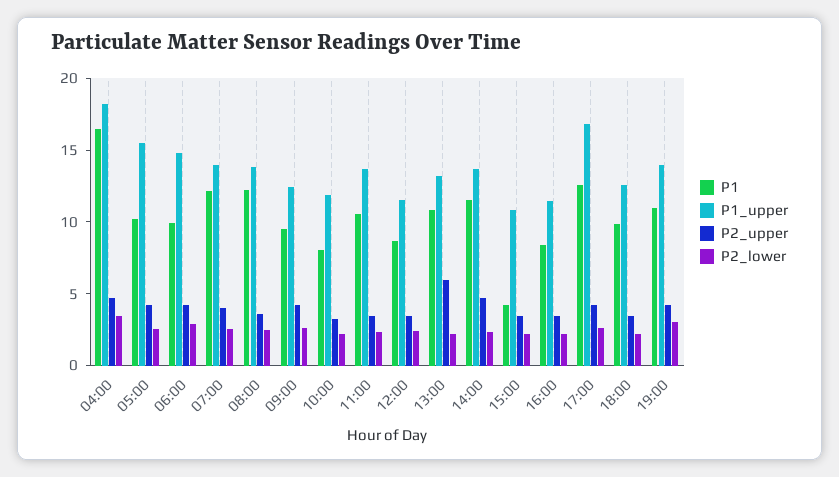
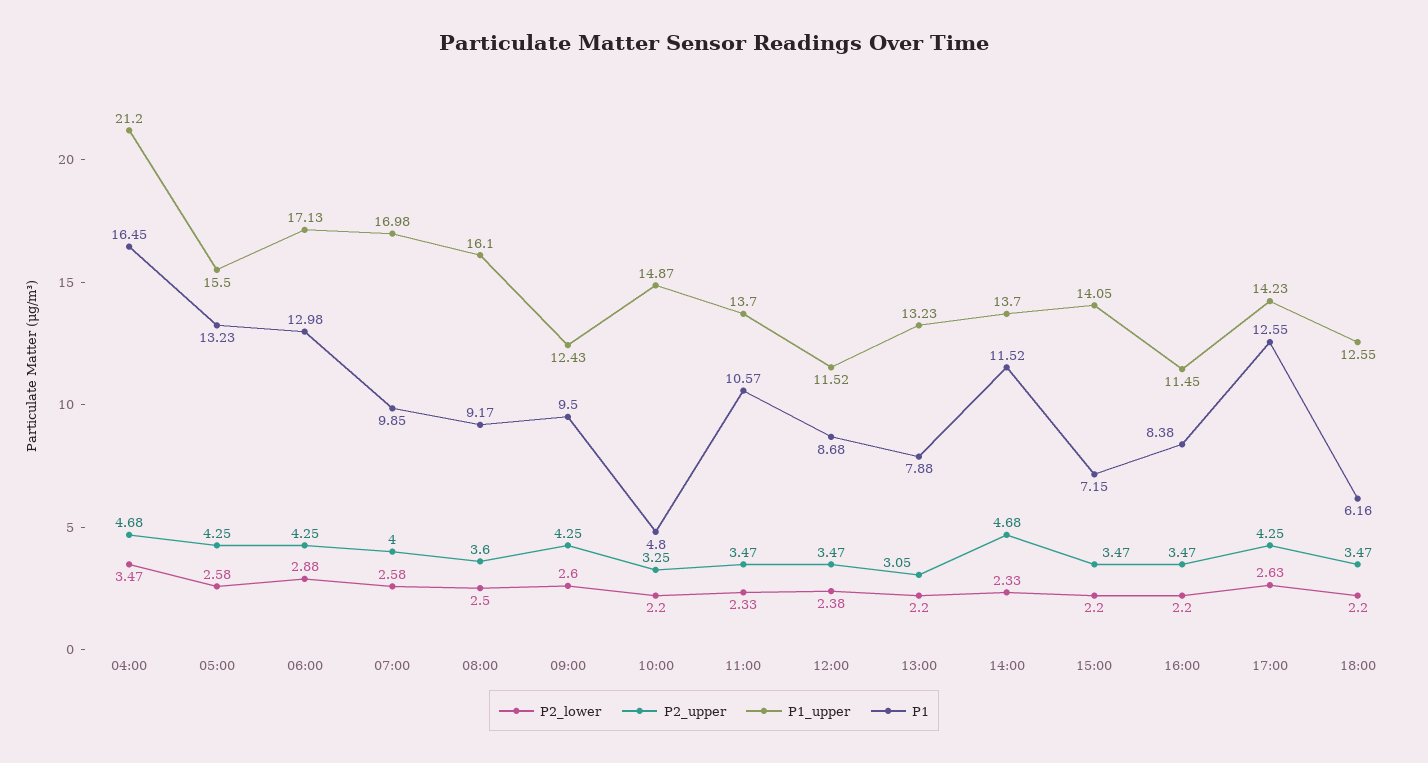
P1_upper, 04:00: 18 -> 21.2
P1, 05:00: 10 -> 13.23
P1, 06:00: 10 -> 12.98
P1_upper, 06:00: 15 -> 17.13
P1, 07:00: 12 -> 9.85
P1_upper, 07:00: 14 -> 16.98
P1, 08:00: 12 -> 9.17
P1_upper, 08:00: 14 -> 16.1
P1, 10:00: 8 -> 4.8
P1_upper, 10:00: 12 -> 14.87
P1, 13:00: 11 -> 7.88
P2_upper, 13:00: 6 -> 3.05
P1, 15:00: 4 -> 7.15
P1_upper, 15:00: 11 -> 14.05
P1_upper, 17:00: 17 -> 14.23
P1, 18:00: 10 -> 6.16
P1, 19:00: 11 -> none
P1_upper, 19:00: 14 -> none
P2_upper, 19:00: 4 -> none
P2_lower, 19:00: 3 -> none

